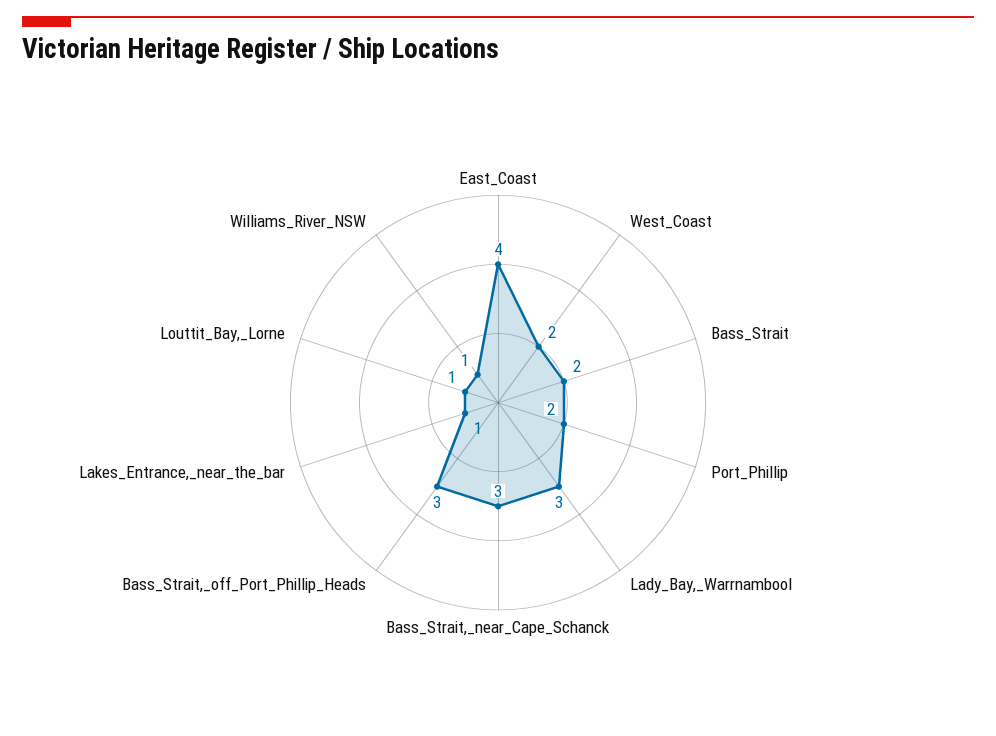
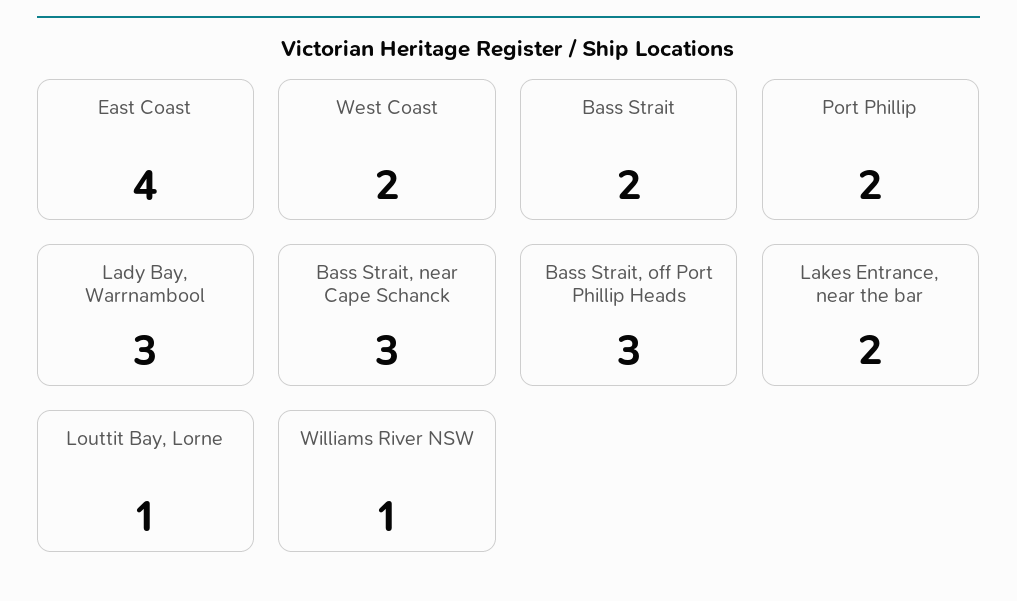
Lakes_Entrance,_near_the_bar: 1 -> 2

